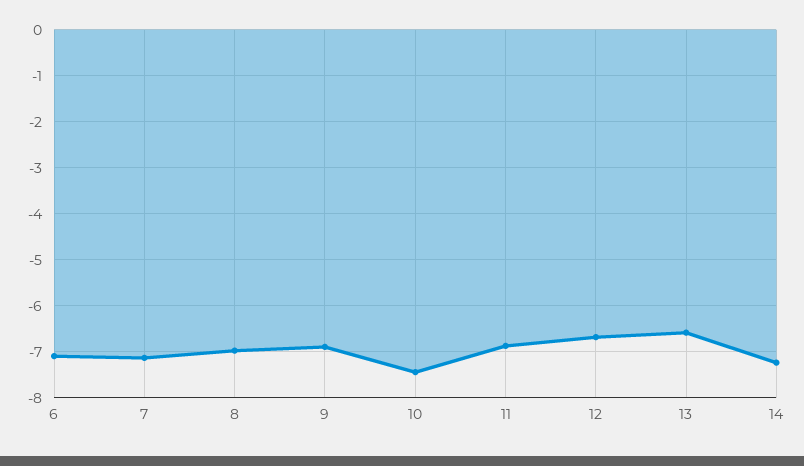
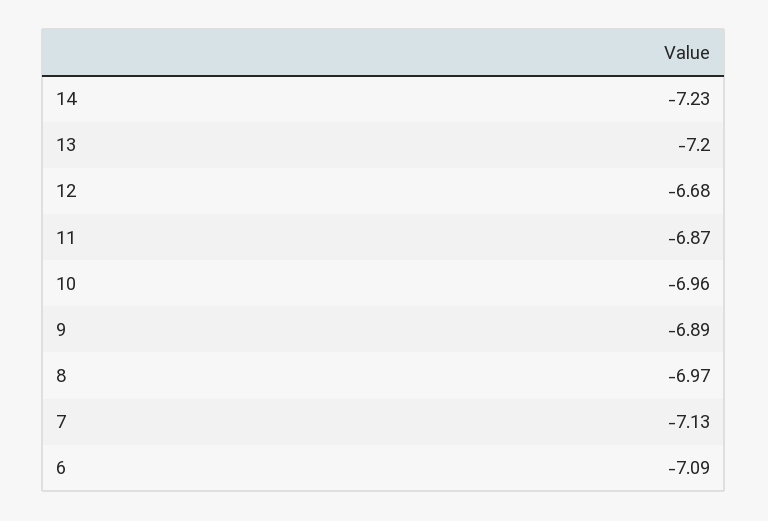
10: -7.4 -> -6.96
13: -6.6 -> -7.2

